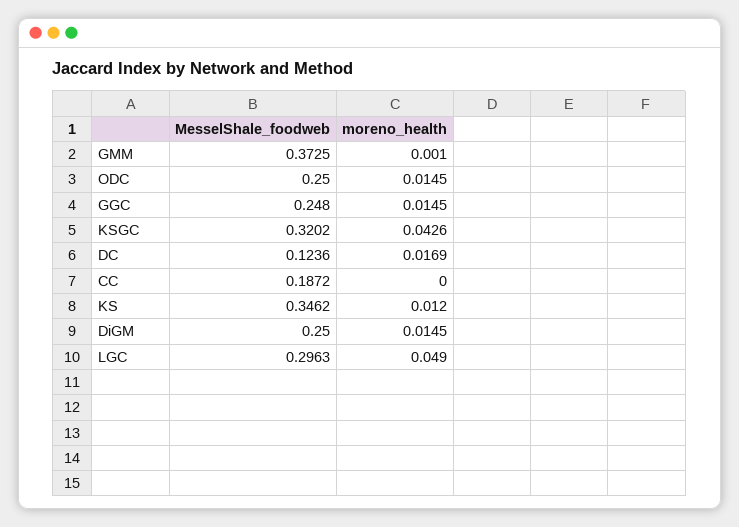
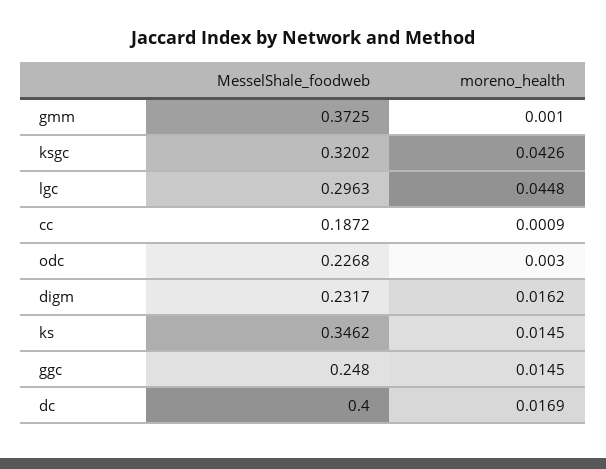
MesselShale_foodweb, ODC: 0.25 -> 0.2268
moreno_health, ODC: 0.0145 -> 0.003
MesselShale_foodweb, DC: 0.1236 -> 0.4
moreno_health, CC: 0 -> 0.0009
moreno_health, KS: 0.012 -> 0.0145
MesselShale_foodweb, DiGM: 0.25 -> 0.2317
moreno_health, DiGM: 0.0145 -> 0.0162
moreno_health, LGC: 0.049 -> 0.0448

